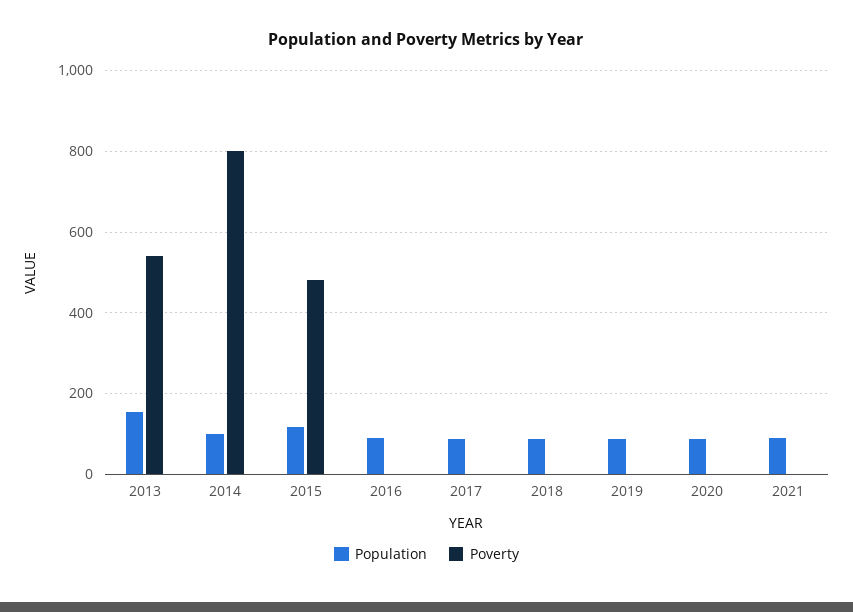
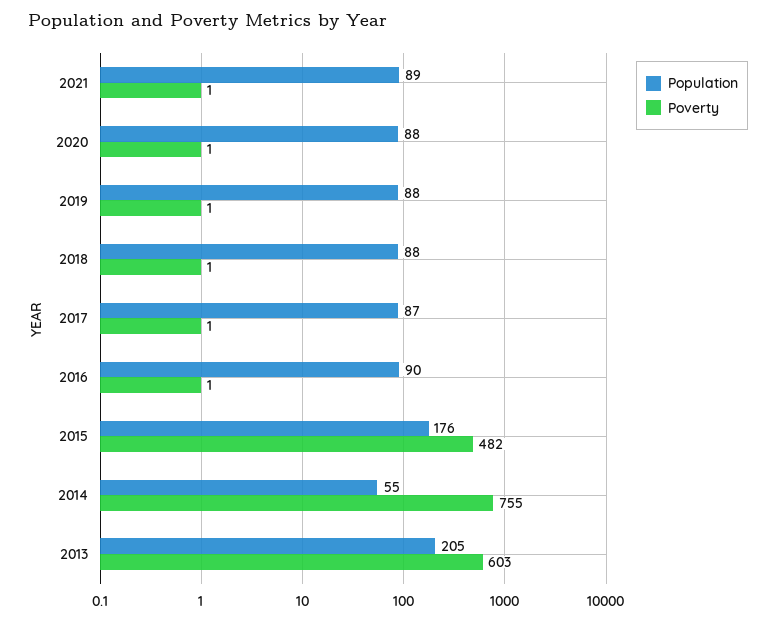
Population, 2013: 160 -> 205
Poverty, 2013: 540 -> 603
Population, 2014: 100 -> 55
Poverty, 2014: 800 -> 755
Population, 2015: 120 -> 176

